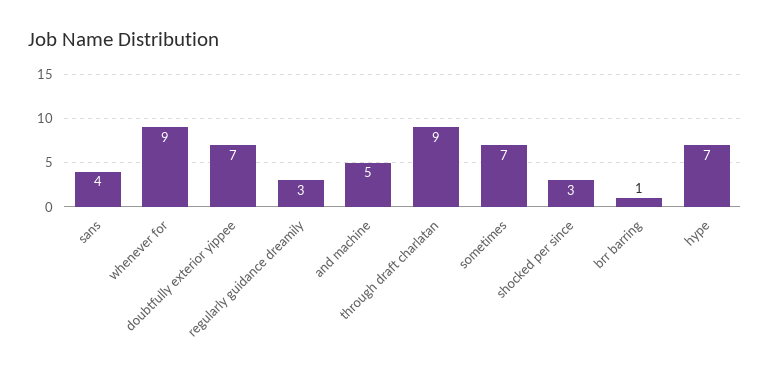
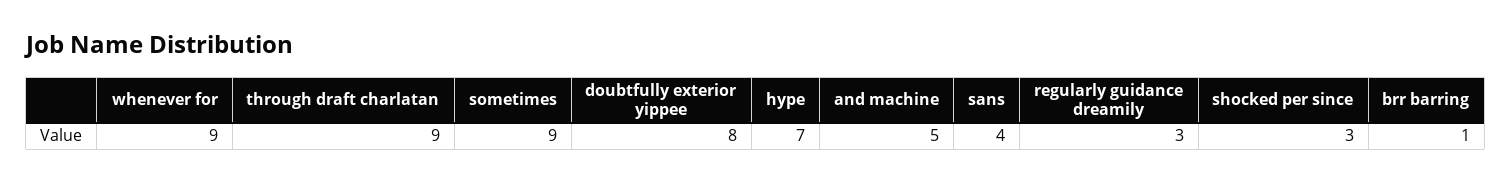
doubtfully exterior yippee: 7 -> 8
sometimes: 7 -> 9

